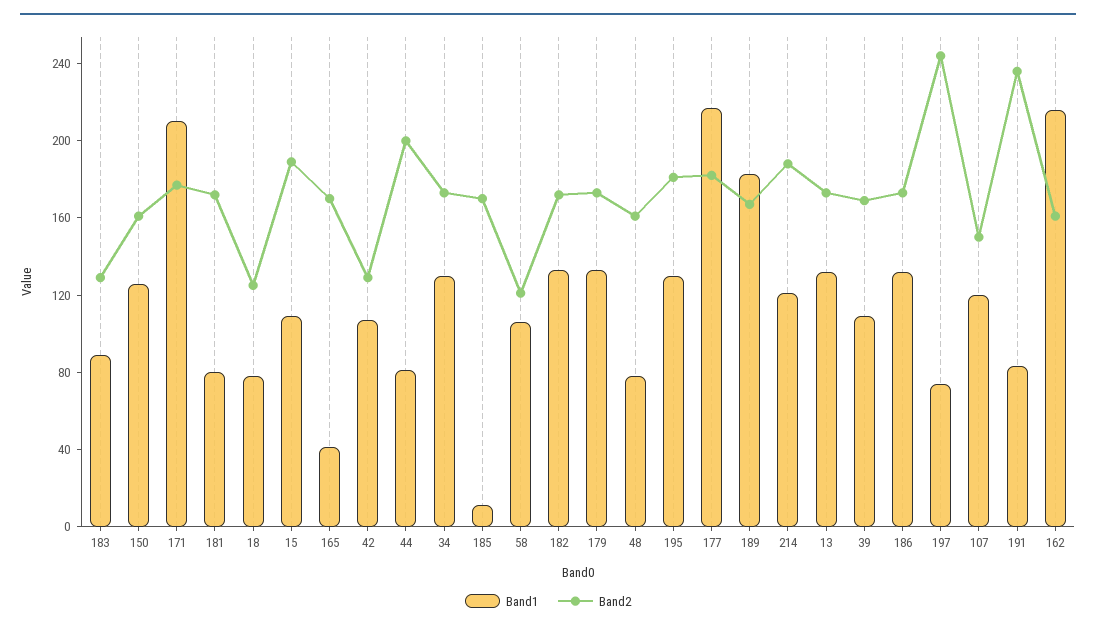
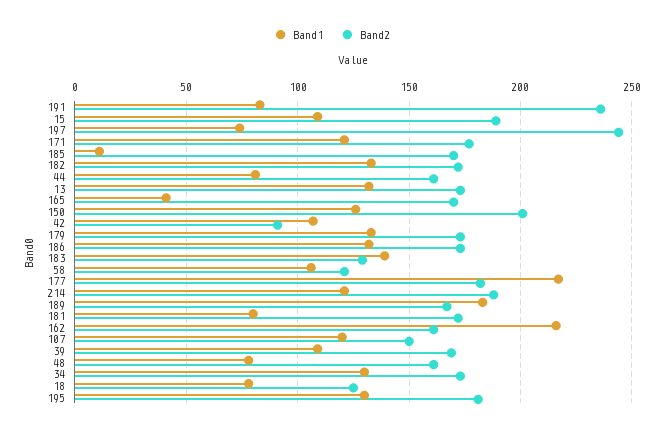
Band1, 183: 90 -> 140
Band2, 150: 160 -> 200
Band1, 171: 210 -> 120
Band2, 42: 130 -> 90
Band2, 44: 200 -> 160

